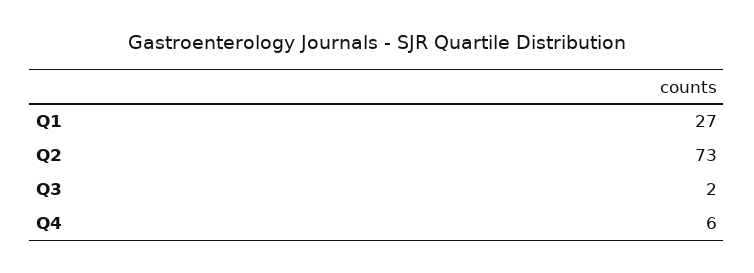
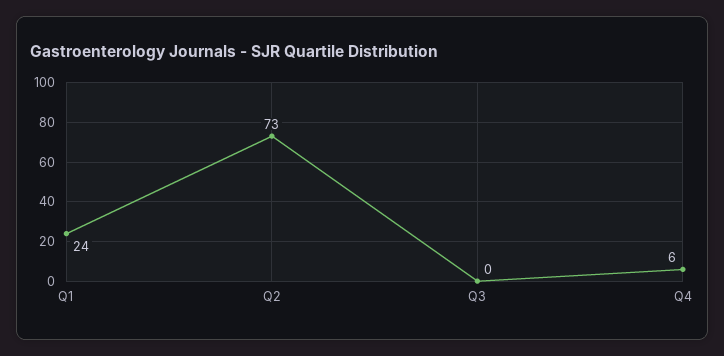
Q1: 27 -> 24
Q3: 2 -> 0

